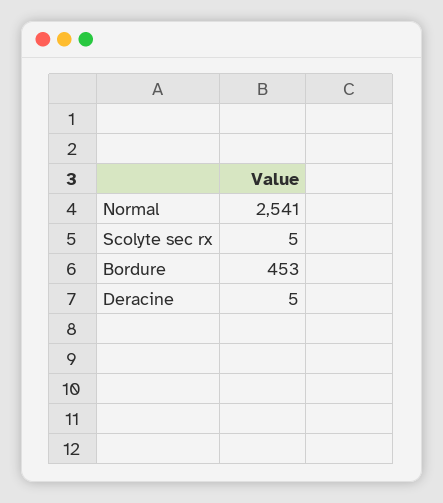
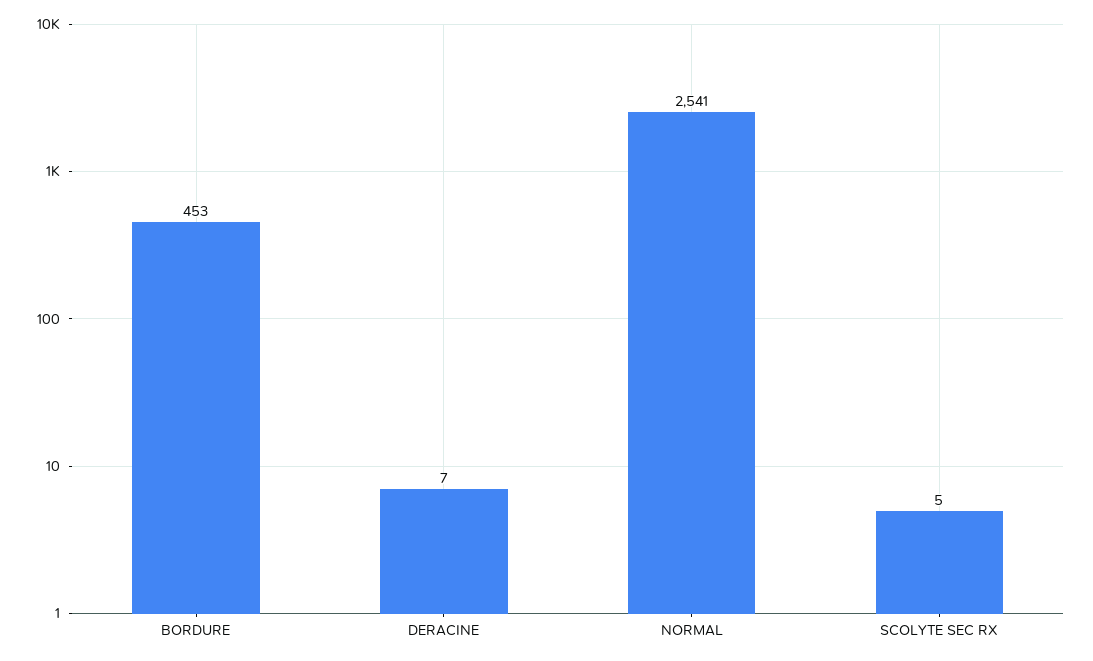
Deracine: 5 -> 7

